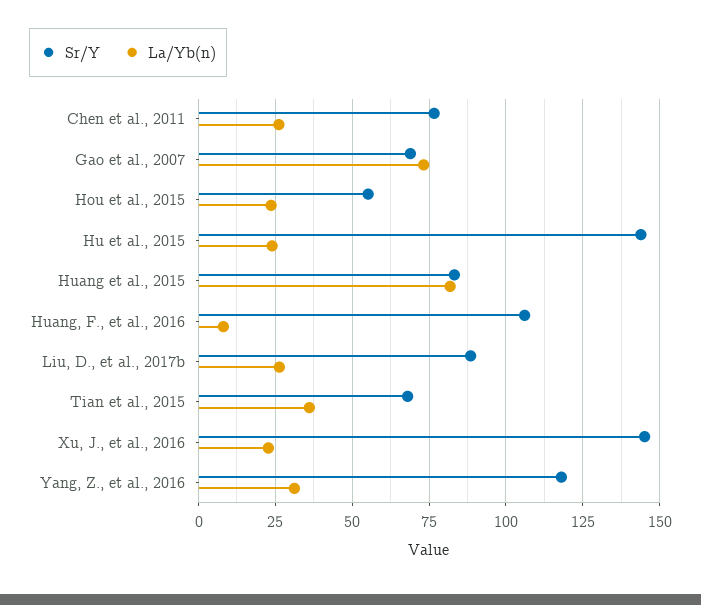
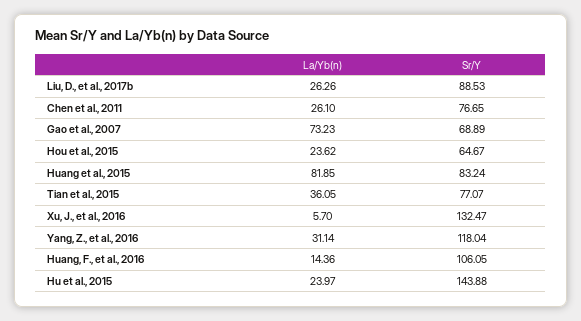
Sr/Y, Hou et al., 2015: 55 -> 64.67
La/Yb(n), Huang, F., et al., 2016: 7.5 -> 14.36
Sr/Y, Tian et al., 2015: 67.5 -> 77.07
Sr/Y, Xu, J., et al., 2016: 145 -> 132.47
La/Yb(n), Xu, J., et al., 2016: 22.5 -> 5.7

